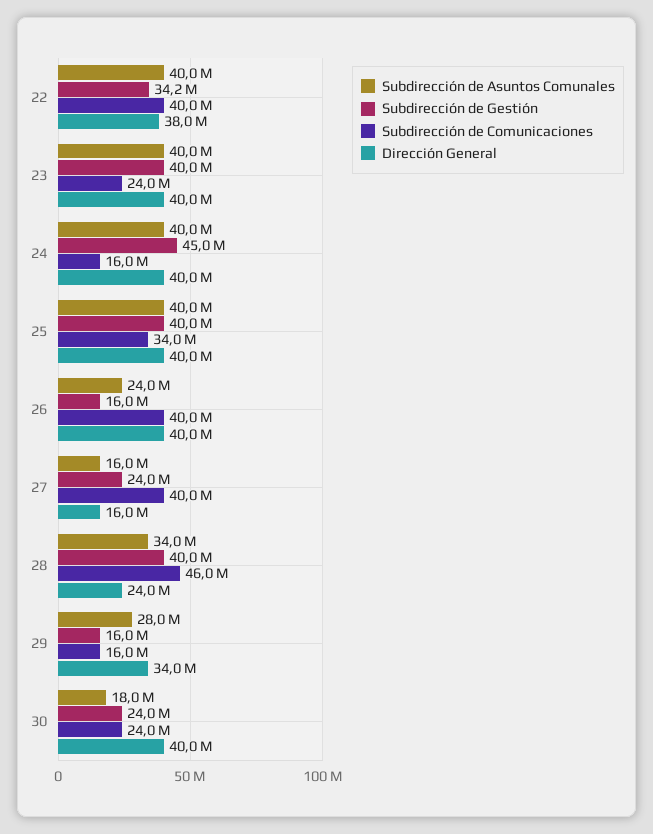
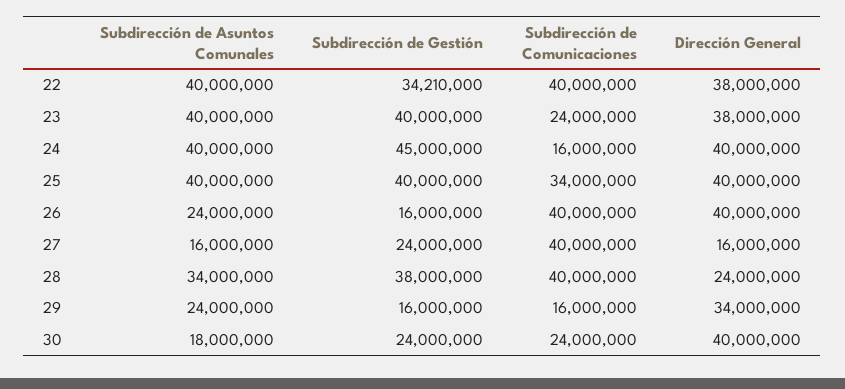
Dirección General, 23: 40000000 -> 38000000
Subdirección de Gestión, 28: 40000000 -> 38000000
Subdirección de Comunicaciones, 28: 46000000 -> 40000000
Subdirección de Asuntos Comunales, 29: 28000000 -> 24000000

